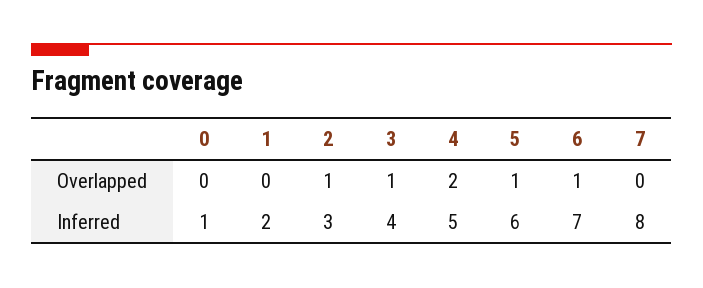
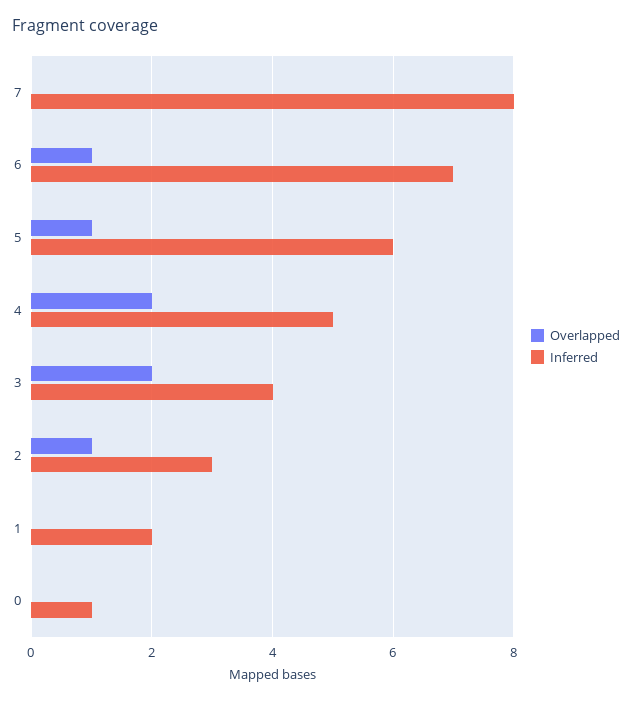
Overlapped, 3: 1 -> 2

